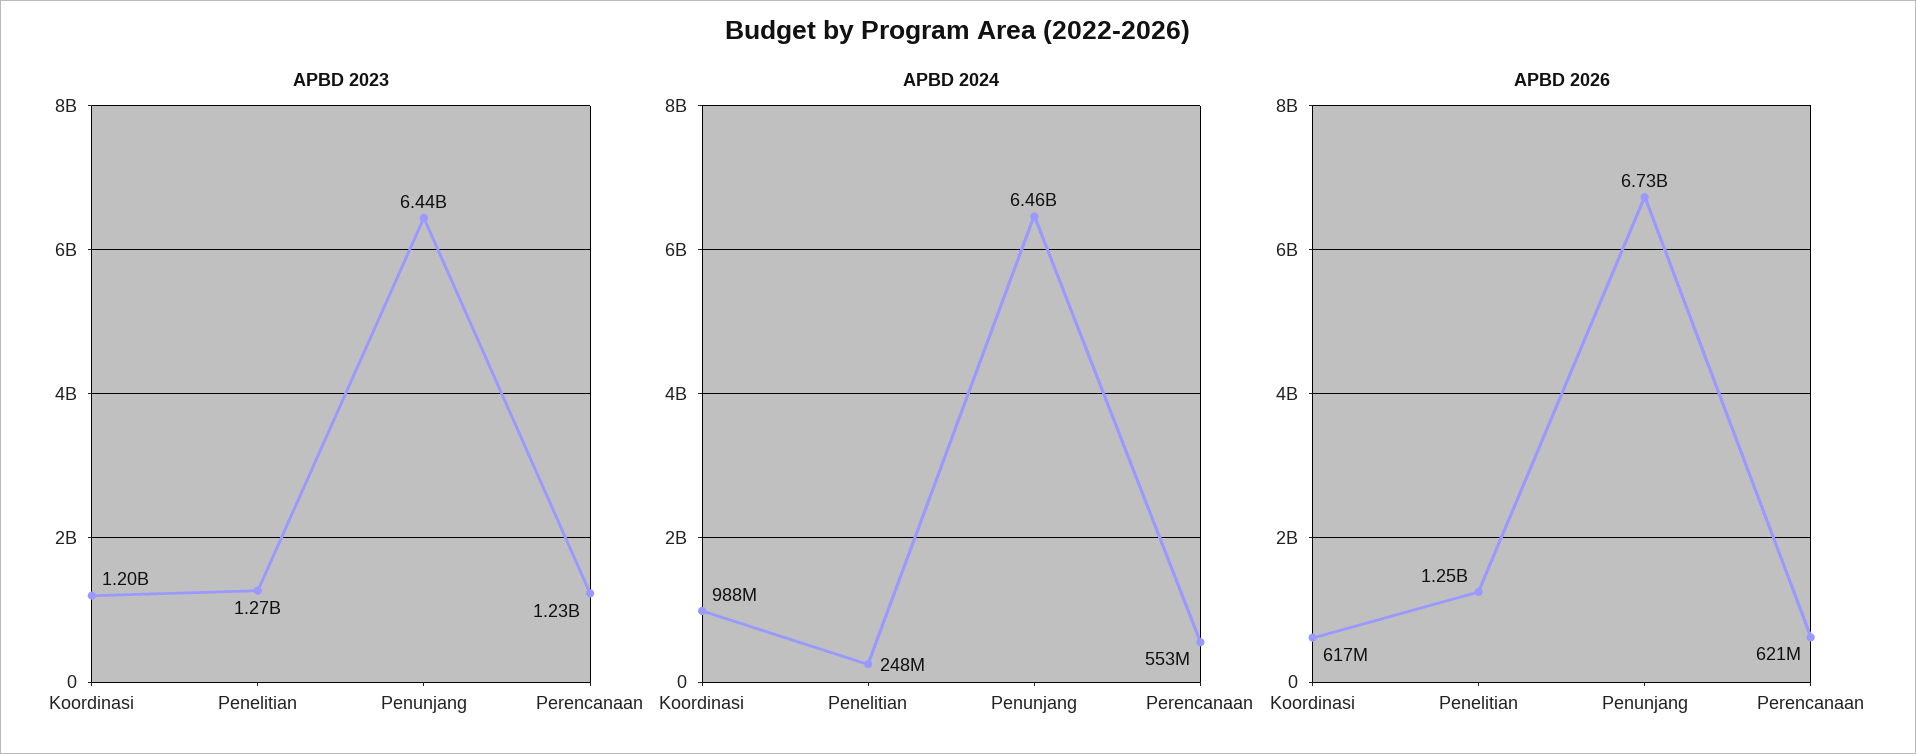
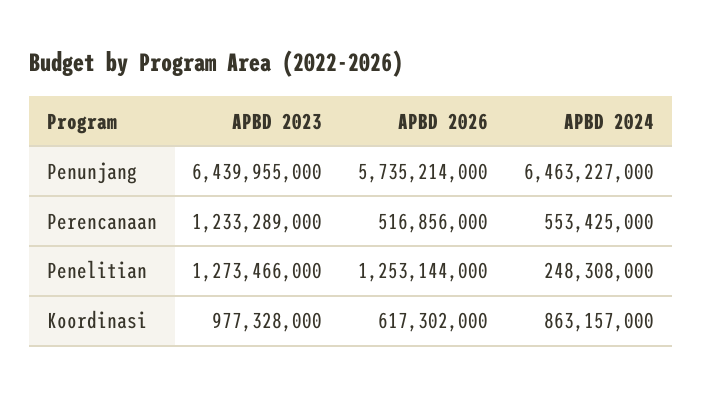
APBD 2023, Koordinasi: 1200000000 -> 977328000
APBD 2024, Koordinasi: 988000000 -> 863157000
APBD 2026, Penunjang: 6730000000 -> 5735214000
APBD 2026, Perencanaan: 621000000 -> 516856000

